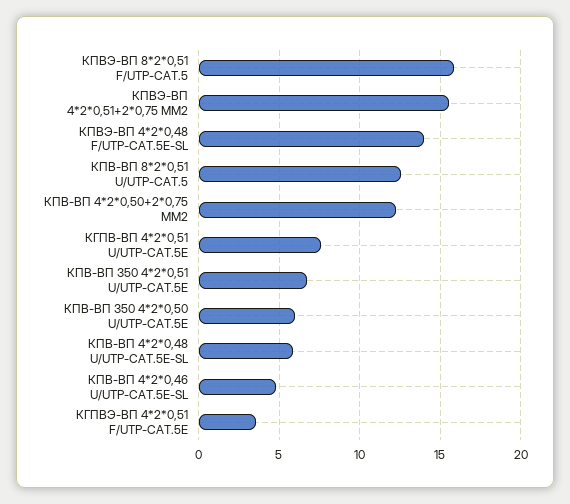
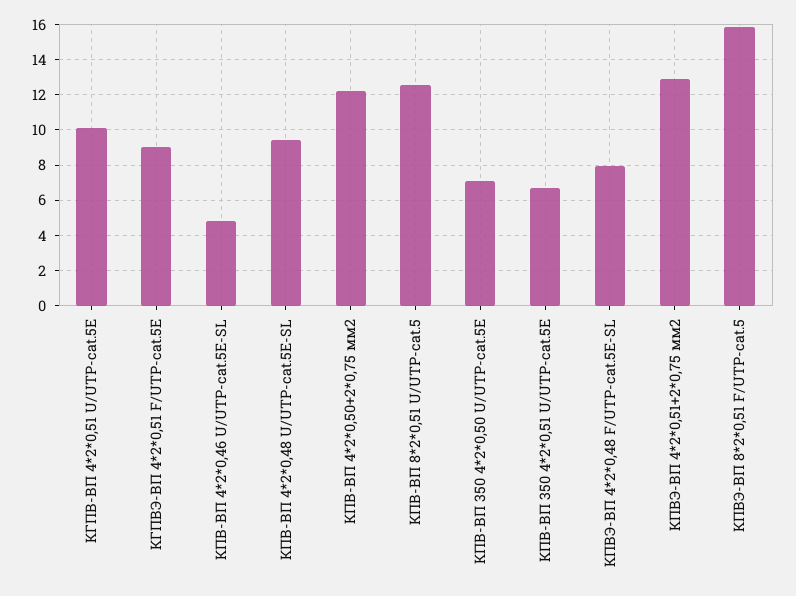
КПВЭ-ВП 4*2*0,51+2*0,75 ММ2: 15.5 -> 13
КПВЭ-ВП 4*2*0,48 F/UTP-CAT.5E-SL: 14 -> 8
КГПВ-ВП 4*2*0,51 U/UTP-CAT.5E: 7.5 -> 10
КПВ-ВП 350 4*2*0,50 U/UTP-CAT.5E: 6 -> 7
КПВ-ВП 4*2*0,48 U/UTP-CAT.5E-SL: 6 -> 9.5
КГПВЭ-ВП 4*2*0,51 F/UTP-CAT.5E: 3.5 -> 9

